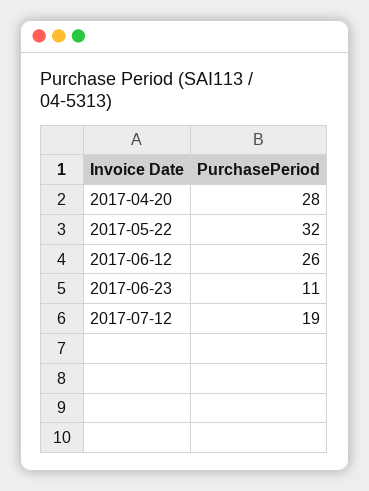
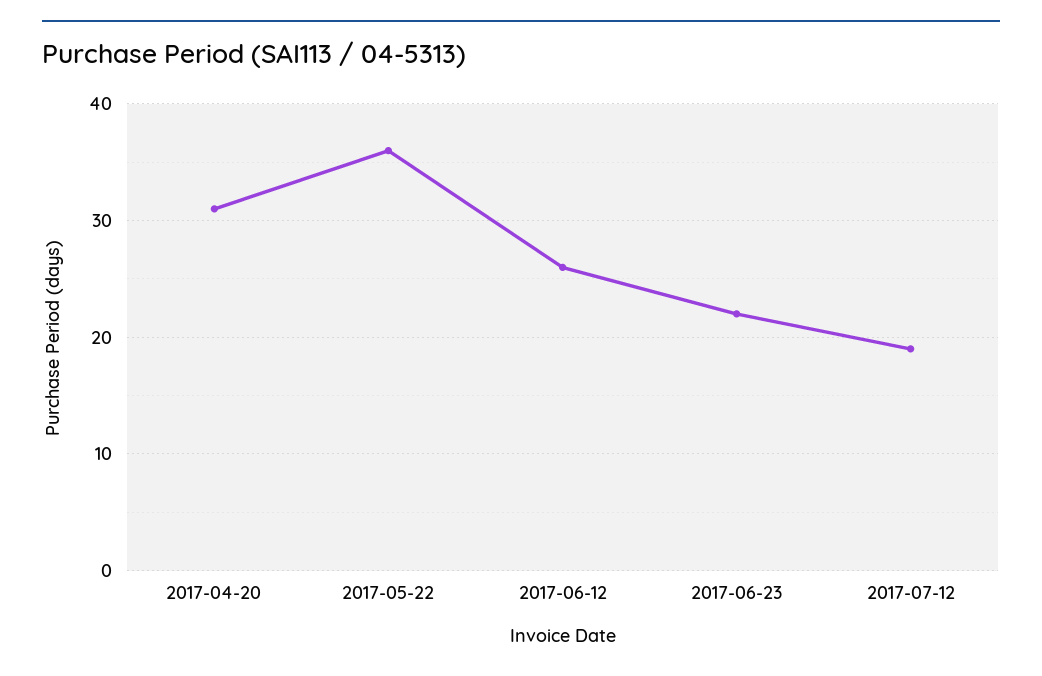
2017-04-20: 28 -> 31
2017-05-22: 32 -> 36
2017-06-23: 11 -> 22

